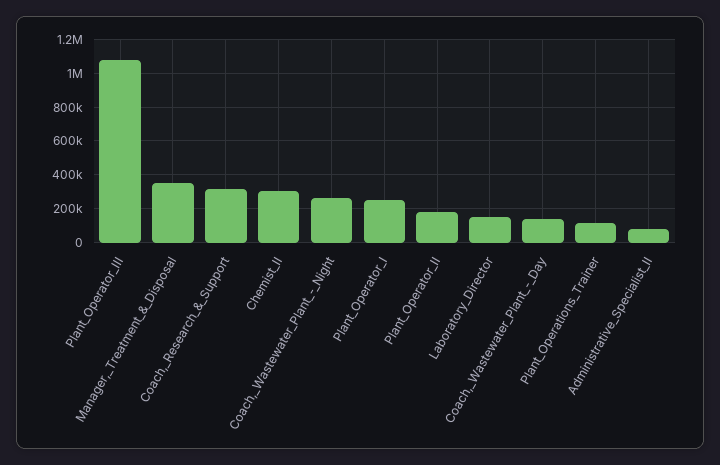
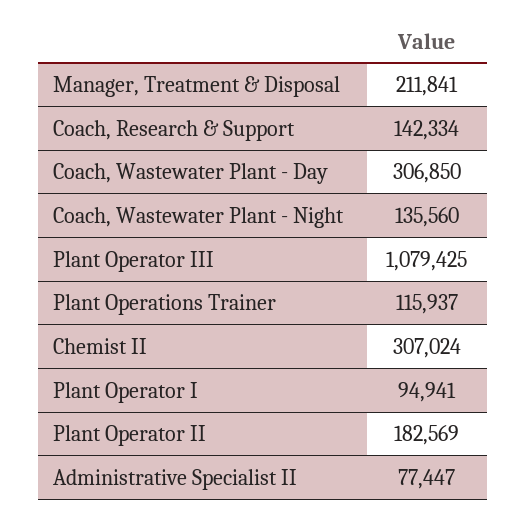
Manager,_Treatment_&_Disposal: 350000 -> 211841
Coach,_Research_&_Support: 300000 -> 142334
Coach,_Wastewater_Plant_-_Night: 250000 -> 135560
Plant_Operator_I: 250000 -> 94941
Laboratory_Director: 150000 -> none
Coach,_Wastewater_Plant_-_Day: 150000 -> 306850

